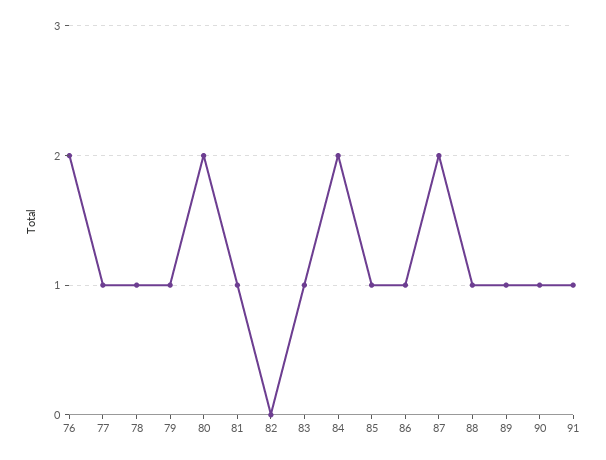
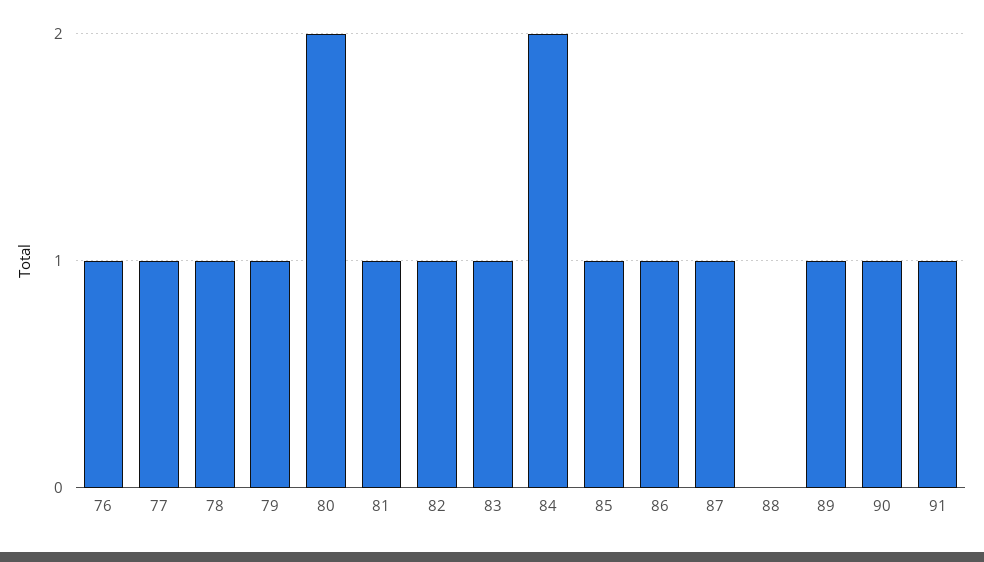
76: 2 -> 1
82: 0 -> 1
87: 2 -> 1
88: 1 -> 0

